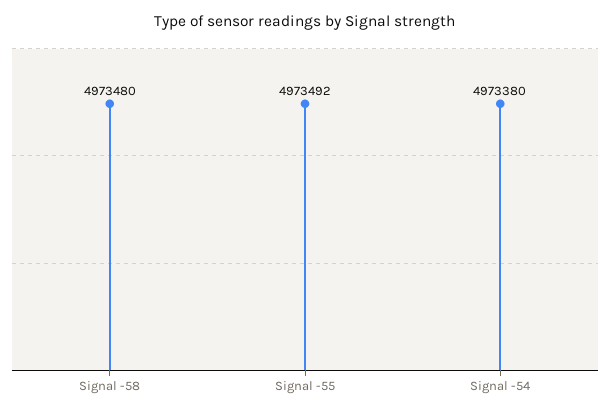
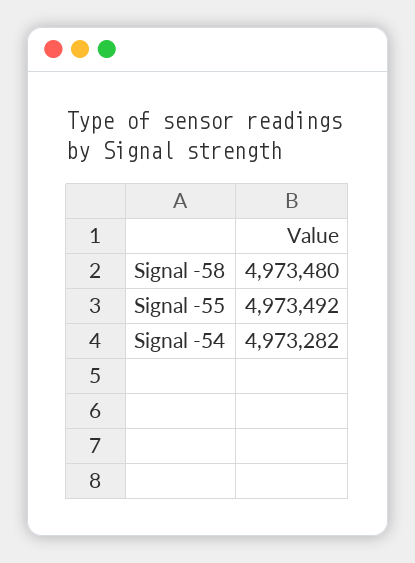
Signal -54: 4973380 -> 4973282

